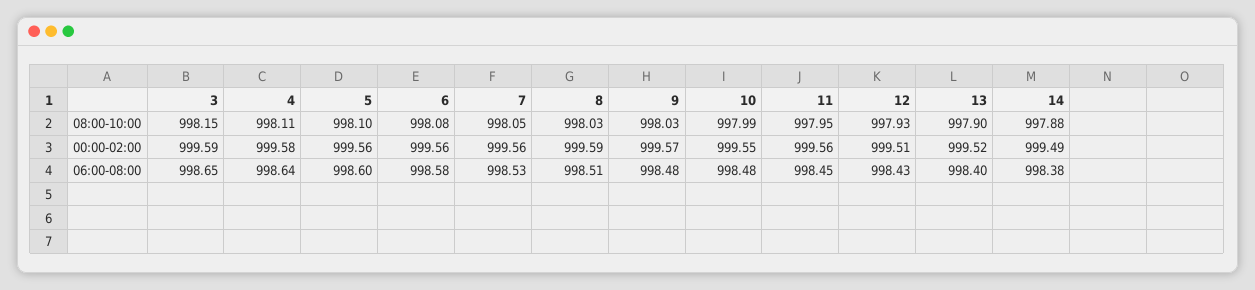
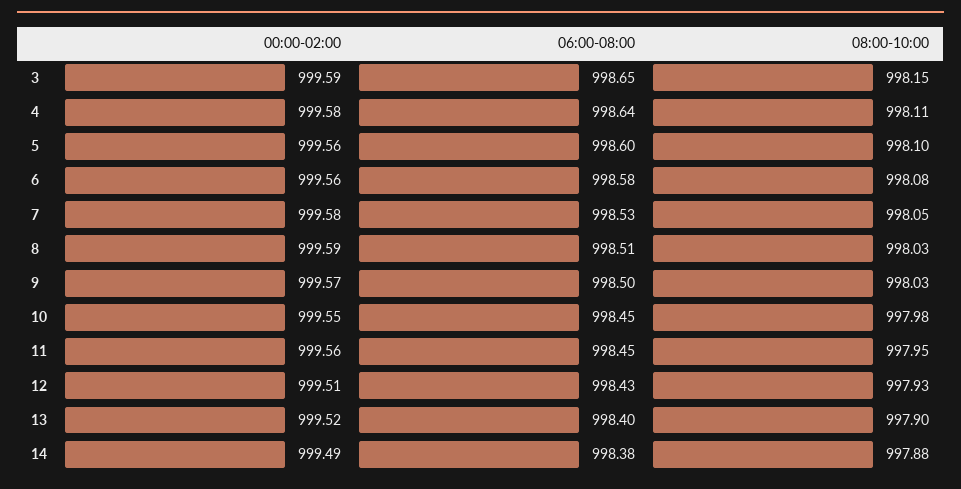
10, 08:00-10:00: 997.99 -> 997.98
7, 00:00-02:00: 999.56 -> 999.58
9, 06:00-08:00: 998.48 -> 998.5
10, 06:00-08:00: 998.48 -> 998.45

